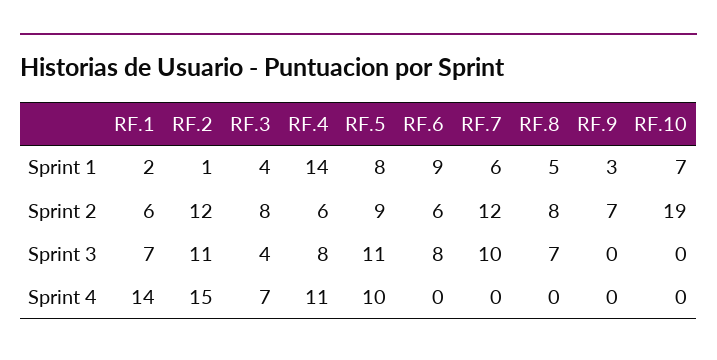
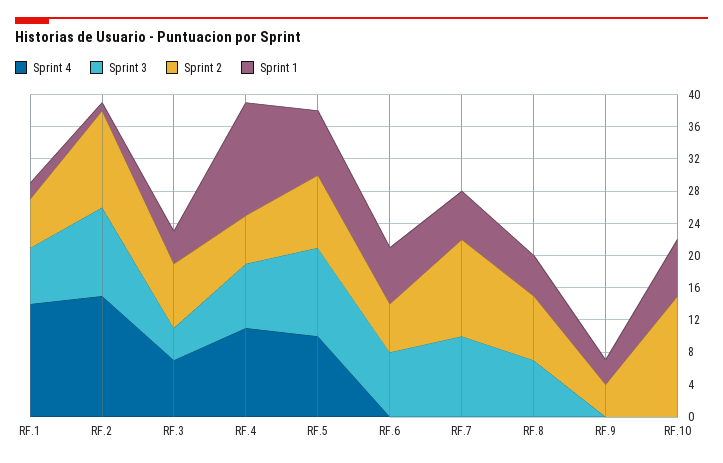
Sprint 1, RF.6: 9 -> 7
Sprint 2, RF.9: 7 -> 4
Sprint 2, RF.10: 19 -> 15

